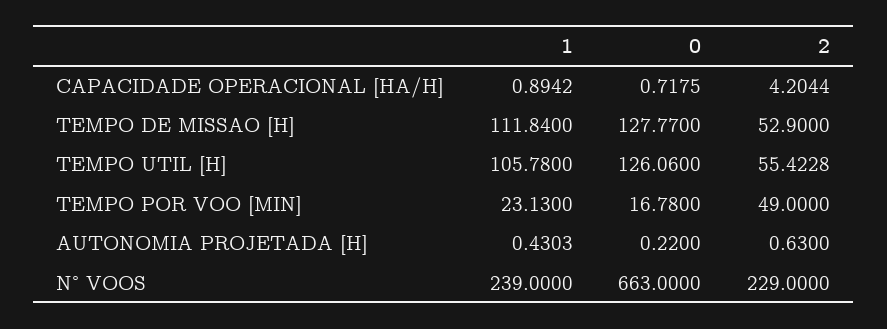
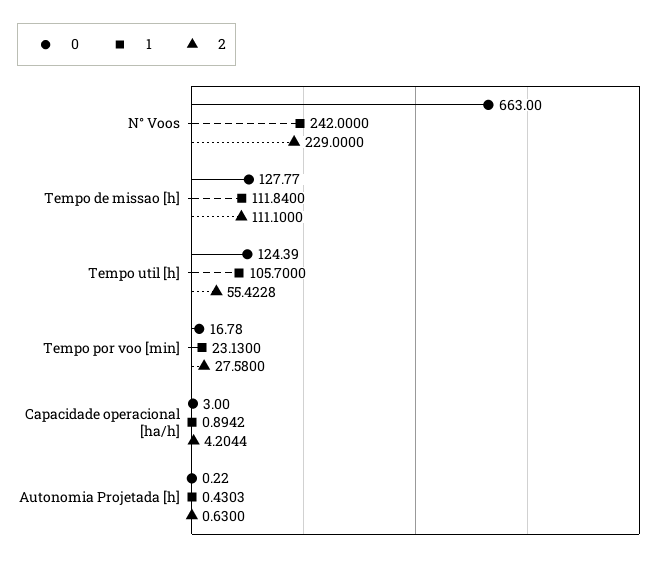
0, CAPACIDADE OPERACIONAL [HA/H]: 0.7175 -> 3
2, TEMPO DE MISSAO [H]: 52.9 -> 111.1
1, TEMPO UTIL [H]: 105.78 -> 105.7
0, TEMPO UTIL [H]: 126.06 -> 124.39
2, TEMPO POR VOO [MIN]: 49 -> 27.58
1, N° VOOS: 239 -> 242

